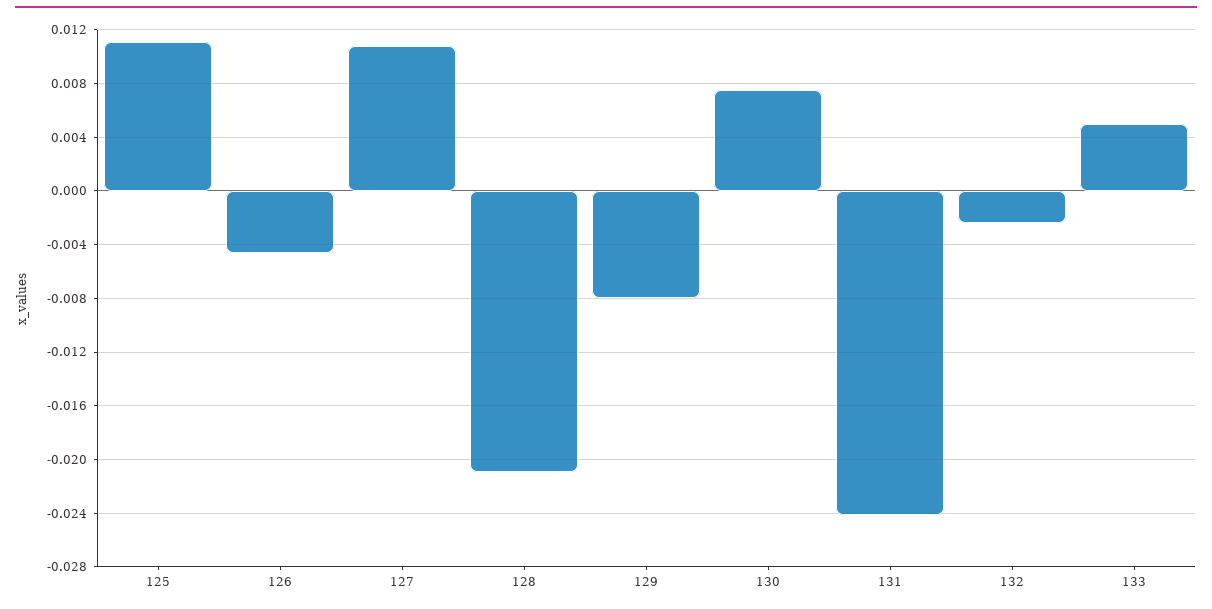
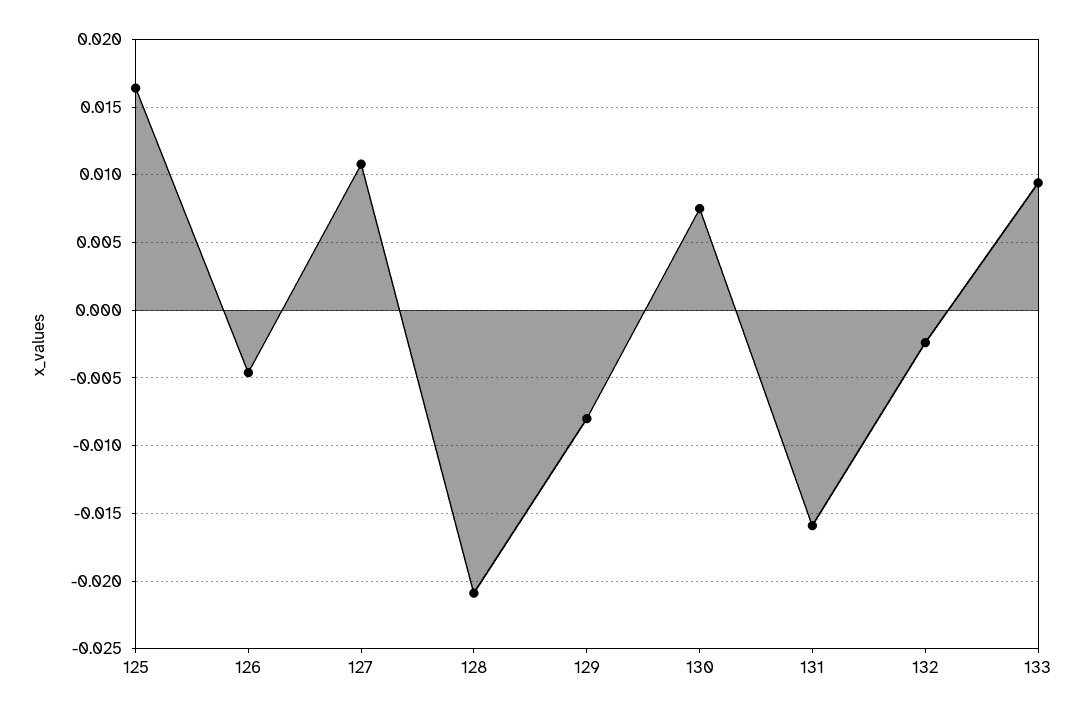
125: 0.011 -> 0.0165
131: -0.024 -> -0.016
133: 0.005 -> 0.0095

